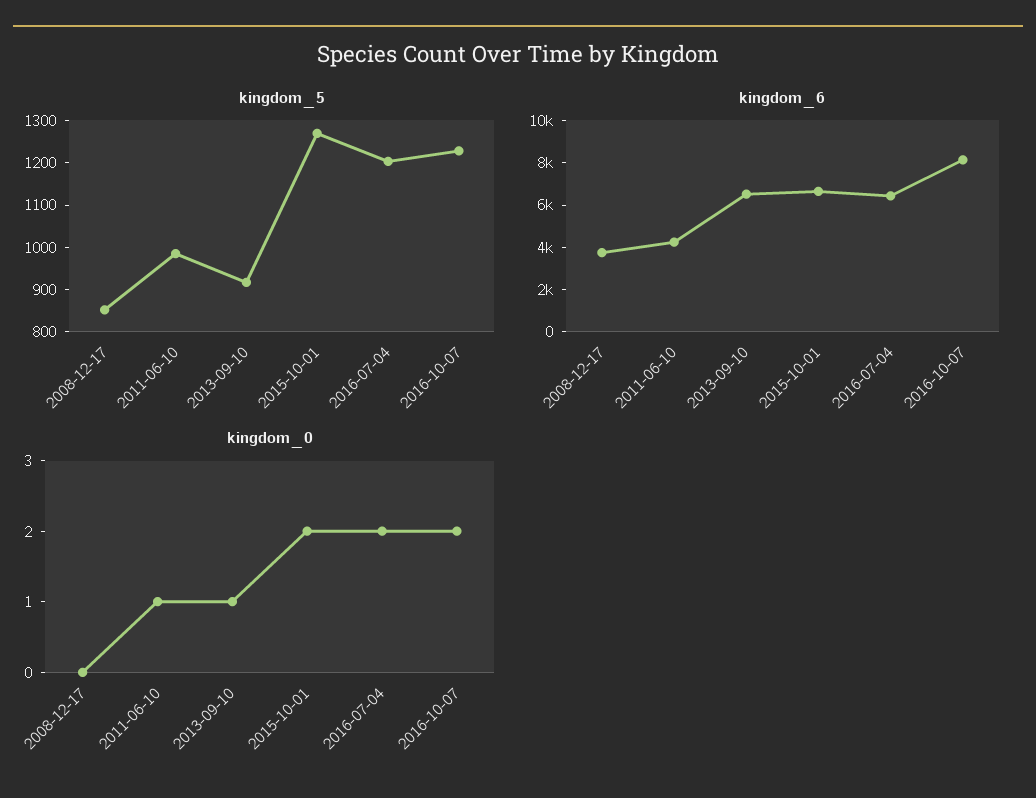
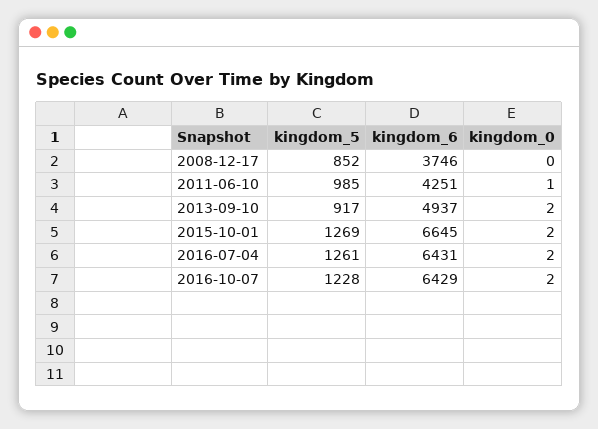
kingdom_5, 2016-07-04: 1200 -> 1261
kingdom_6, 2013-09-10: 6500 -> 4937
kingdom_6, 2016-10-07: 8000 -> 6429
kingdom_0, 2013-09-10: 1 -> 2

